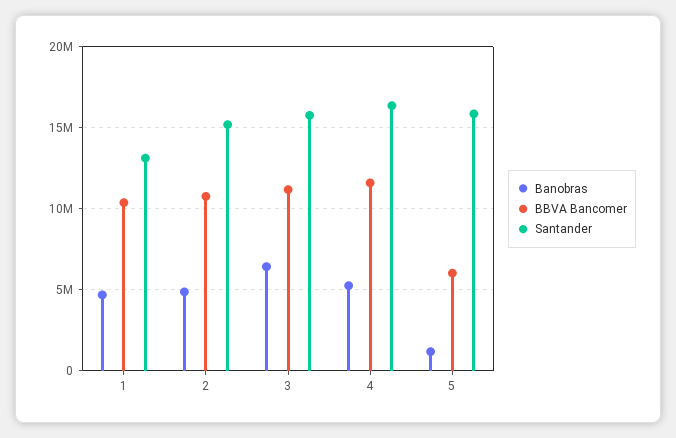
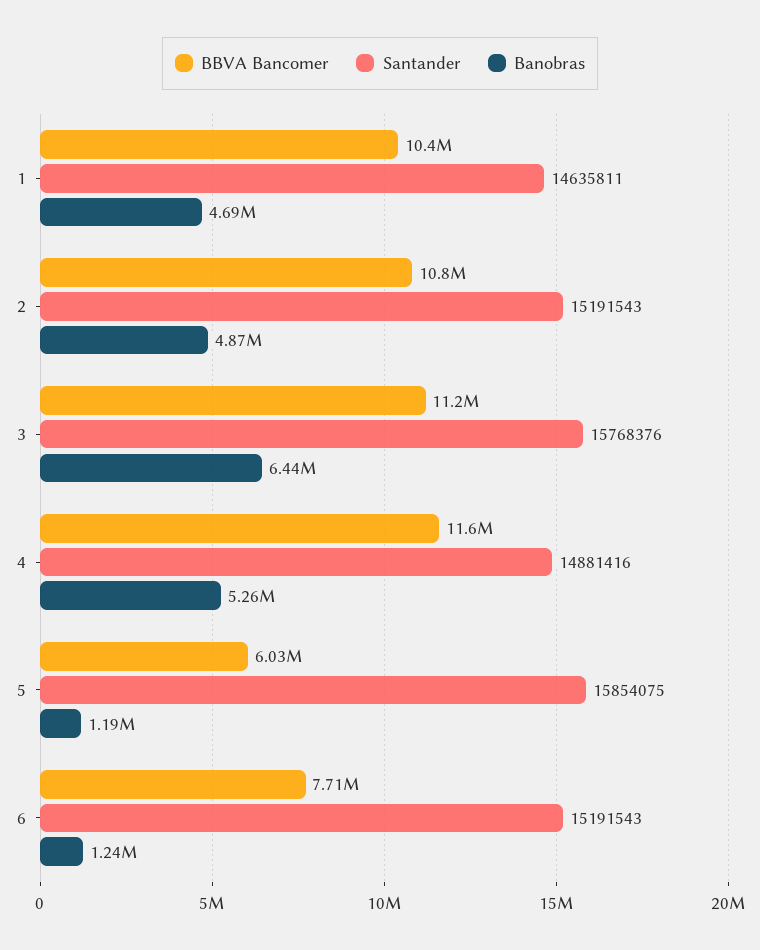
Santander, 1: 13000000 -> 14635811
Santander, 4: 16500000 -> 14881416
BBVA Bancomer, 6: none -> 7710000
Santander, 6: none -> 15191543
Banobras, 6: none -> 1240000

